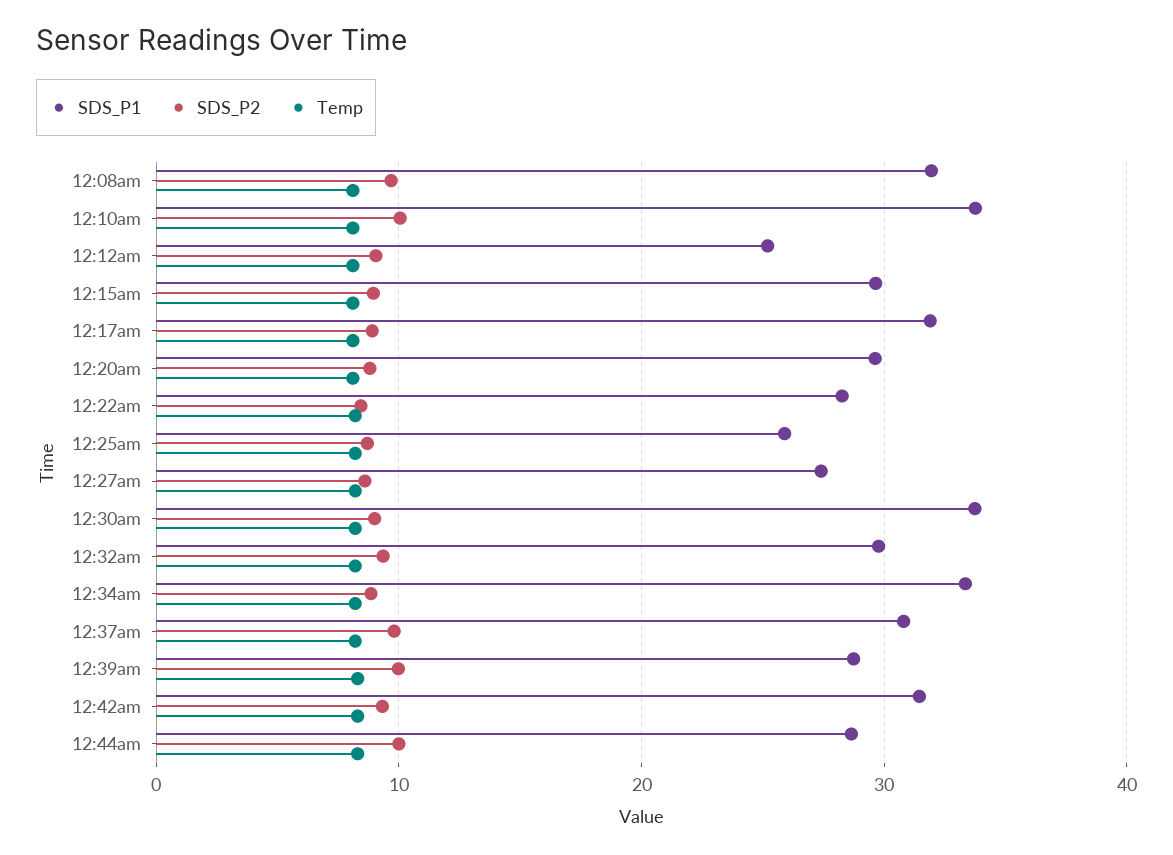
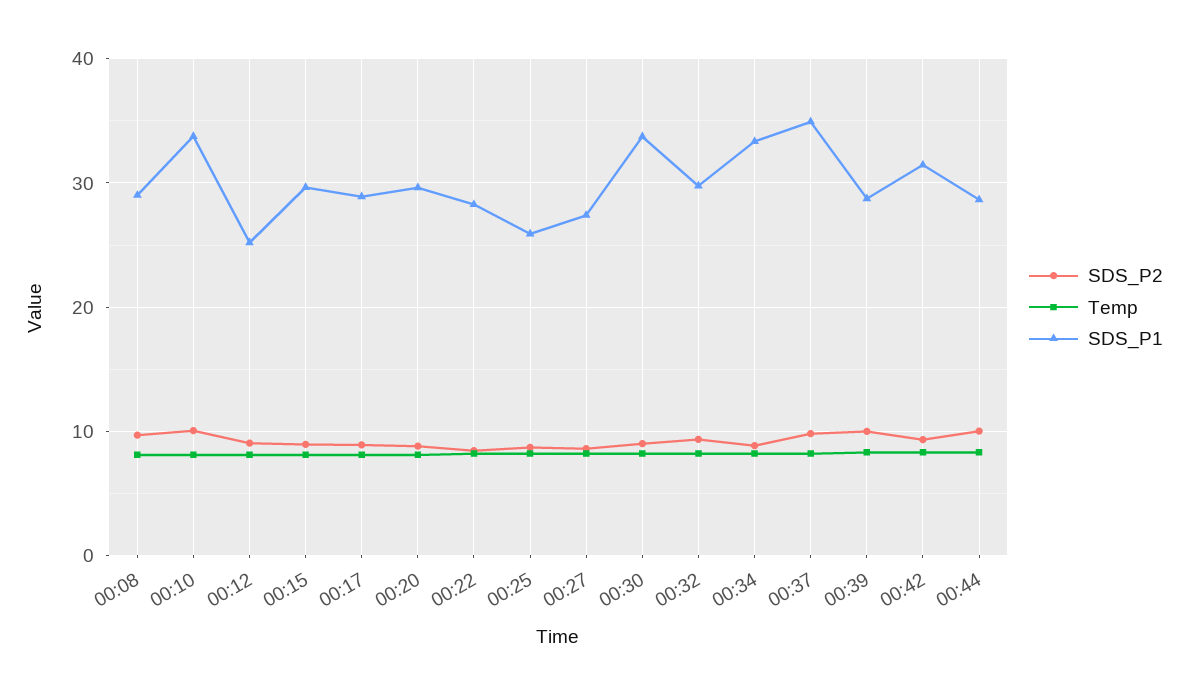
SDS_P1, 12:08am: 32 -> 29
SDS_P1, 12:17am: 32 -> 29
SDS_P1, 12:37am: 31 -> 35

